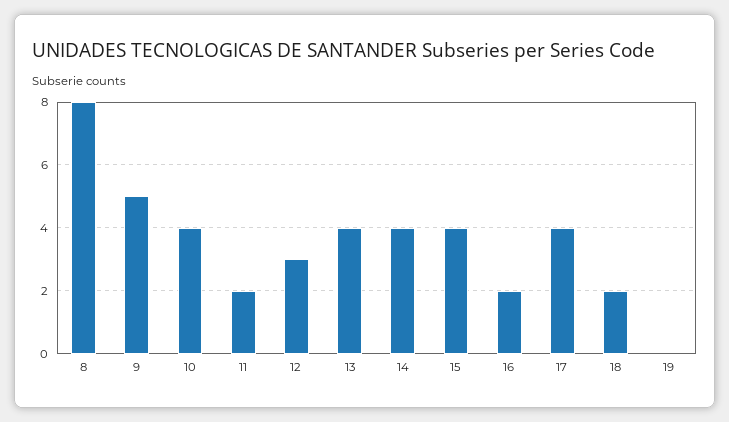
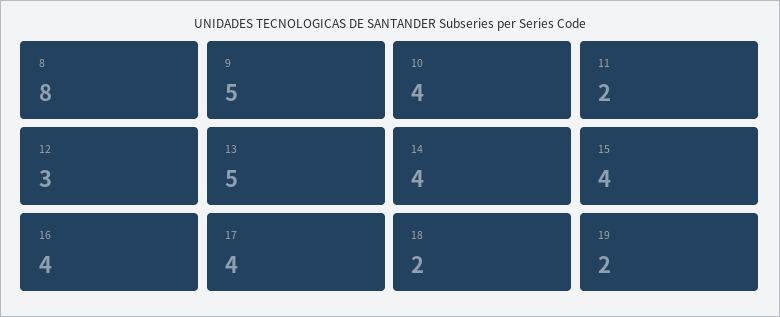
13: 4 -> 5
16: 2 -> 4
19: 0 -> 2

